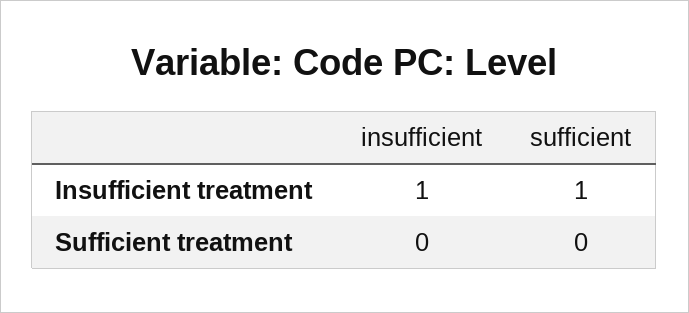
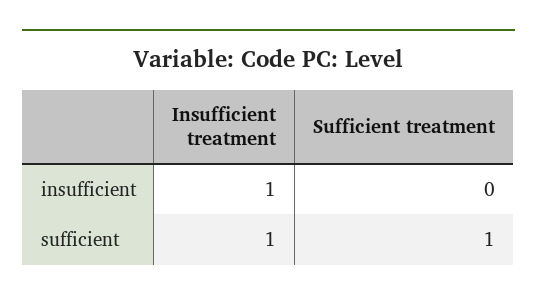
sufficient, Sufficient treatment: 0 -> 1

